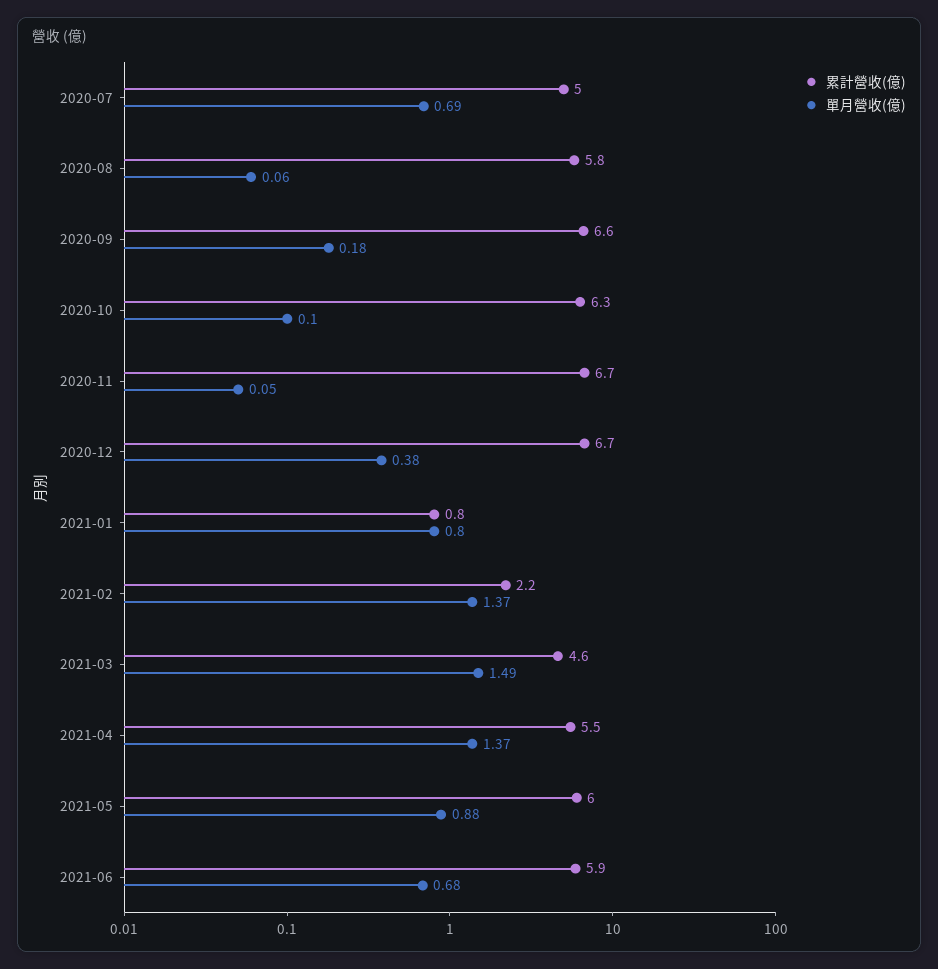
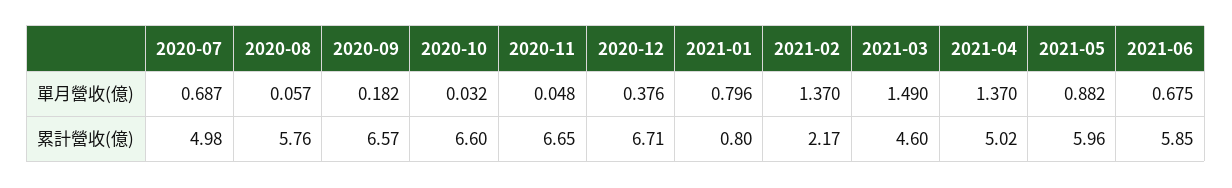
累計營收(億), 2020-10: 6.3 -> 6.6
單月營收(億), 2020-10: 0.1 -> 0.032
累計營收(億), 2021-04: 5.5 -> 5.02

